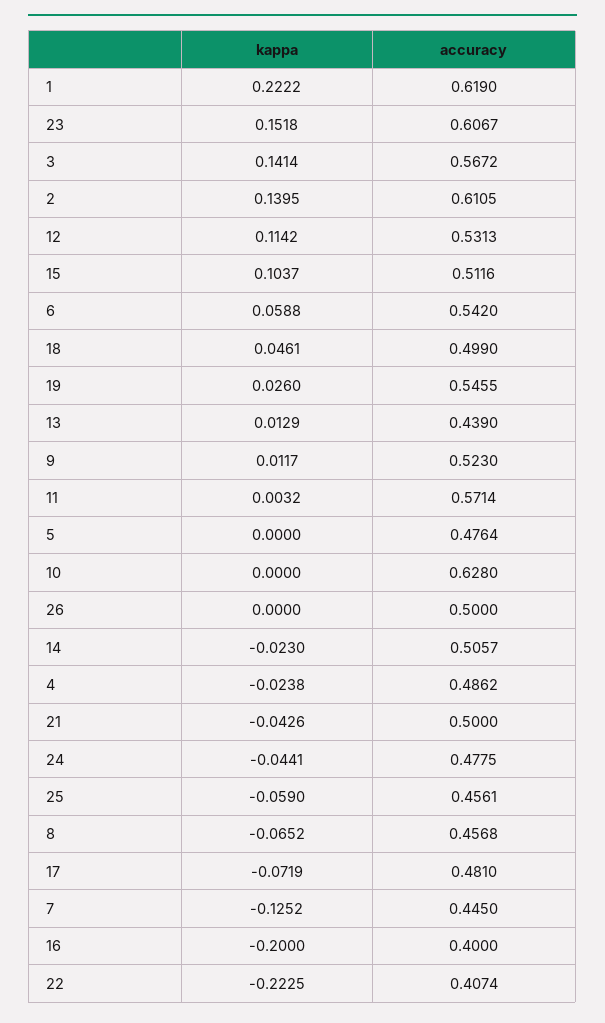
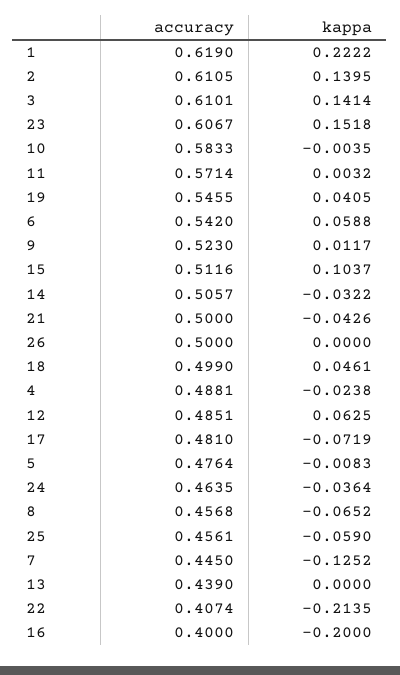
accuracy, 3: 0.5672 -> 0.6101
kappa, 12: 0.1142 -> 0.0625
accuracy, 12: 0.5313 -> 0.4851
kappa, 19: 0.026 -> 0.0405
kappa, 13: 0.0129 -> 0
kappa, 5: 0 -> -0.0083
kappa, 10: 0 -> -0.0035
accuracy, 10: 0.628 -> 0.5833
kappa, 14: -0.023 -> -0.0322
accuracy, 4: 0.4862 -> 0.4881
kappa, 24: -0.0441 -> -0.0364
accuracy, 24: 0.4775 -> 0.4635
kappa, 22: -0.2225 -> -0.2135

